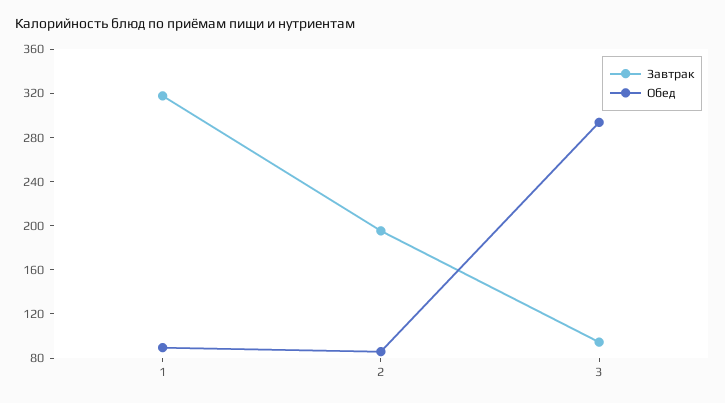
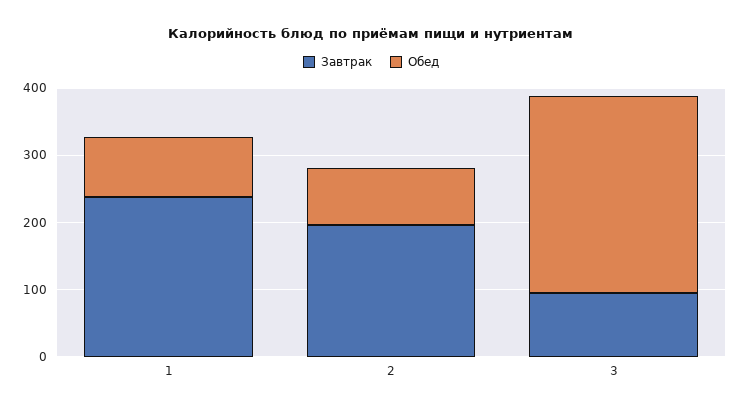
Завтрак, 1: 320 -> 240

